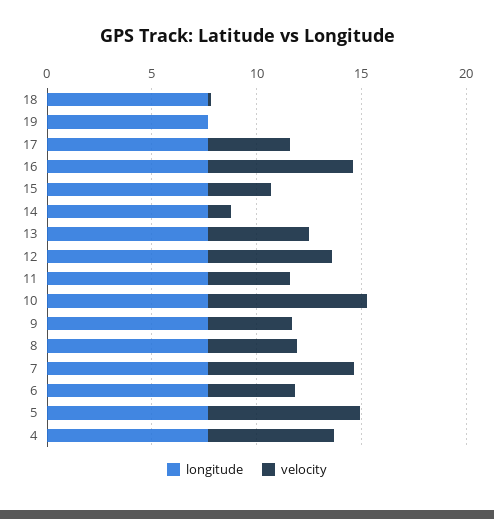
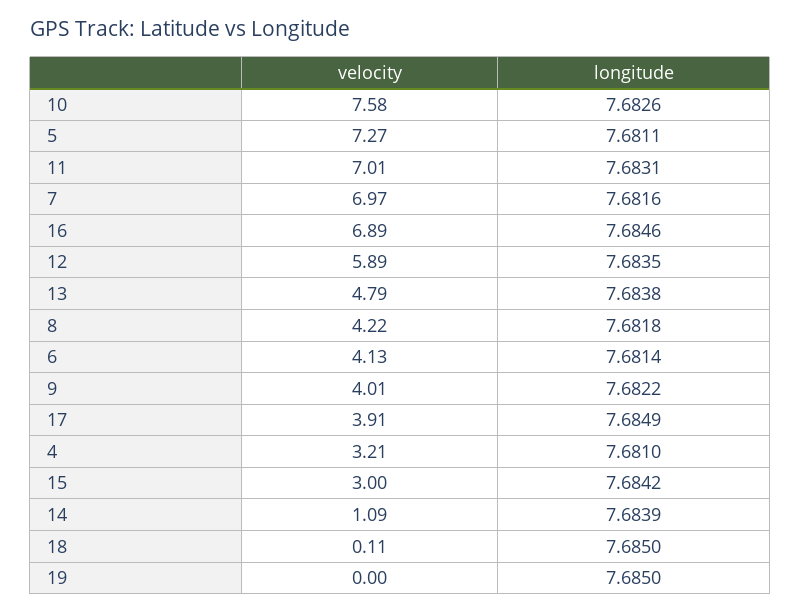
velocity, 11: 4 -> 7.01
velocity, 4: 6 -> 3.21

